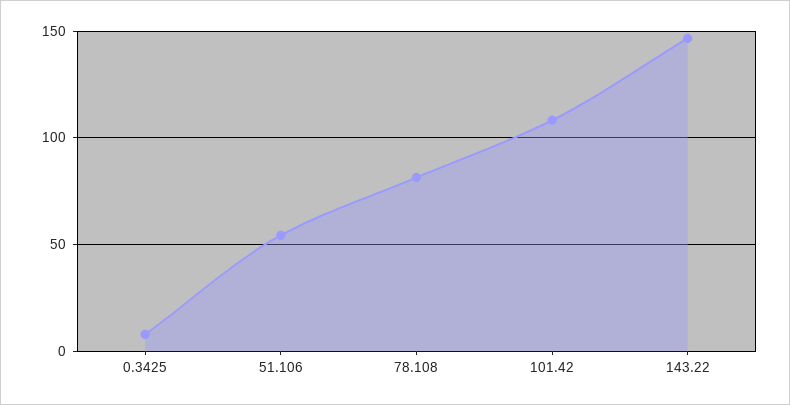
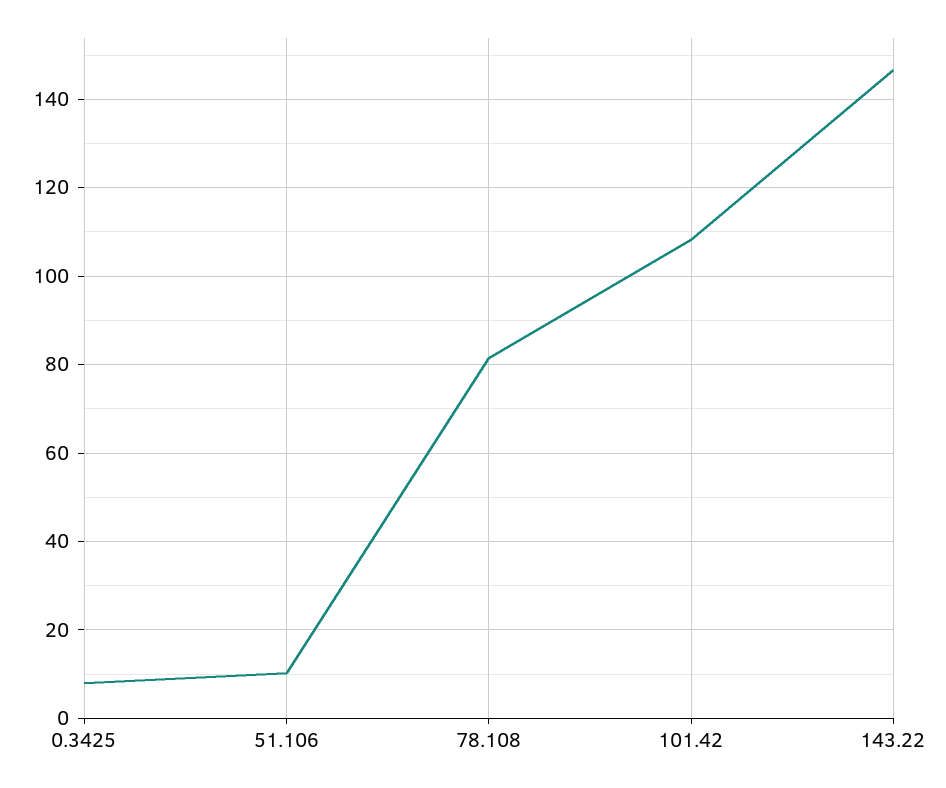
51.106: 55 -> 10

